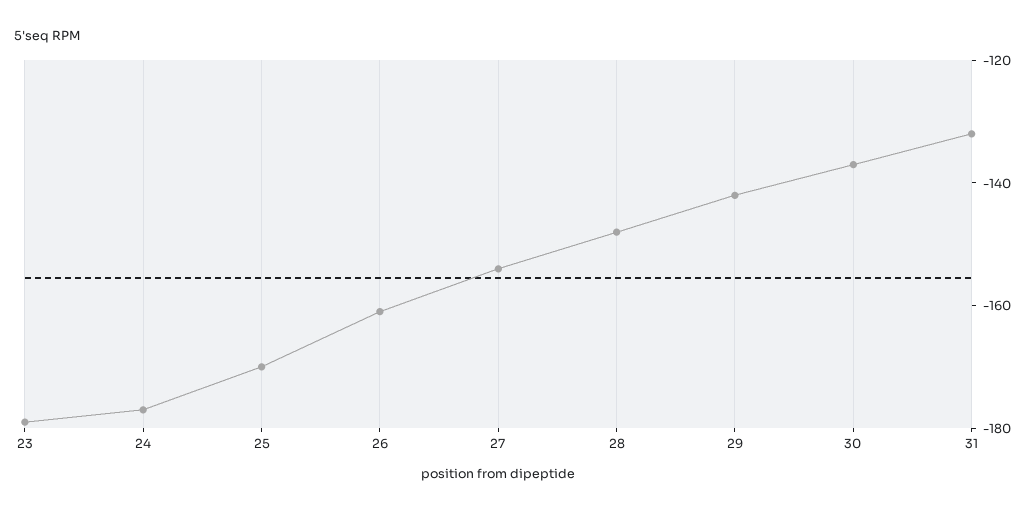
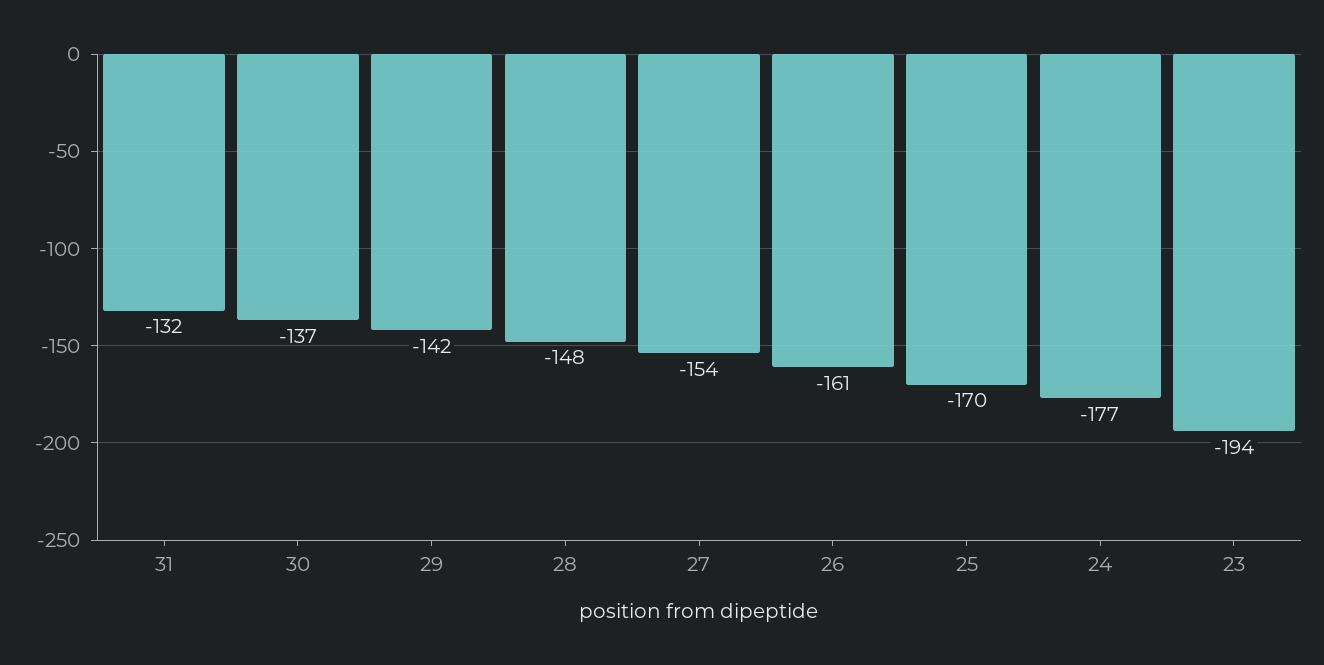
23: -180 -> -194

